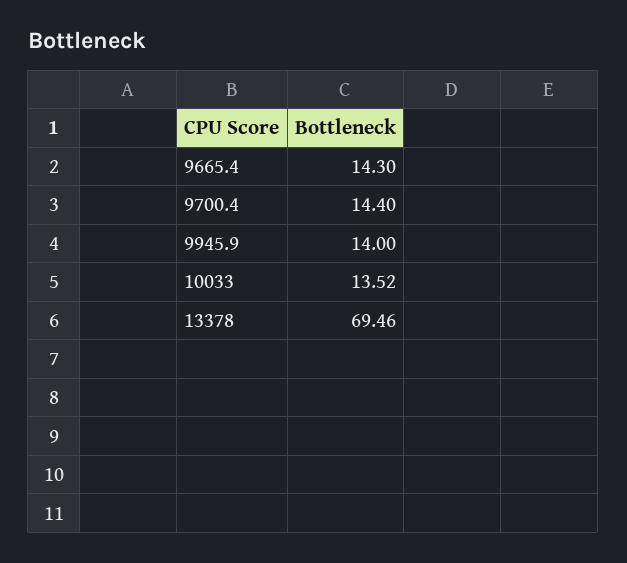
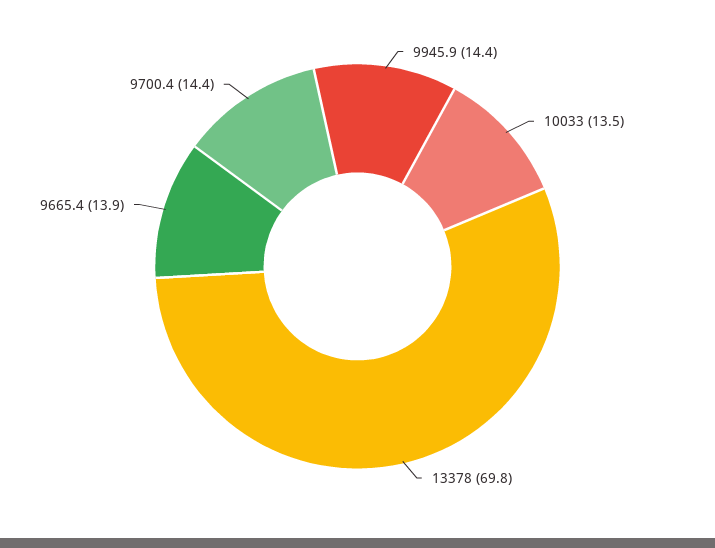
9665.4: 14.3 -> 13.9
9945.9: 14 -> 14.4
13378: 69.46 -> 69.8

